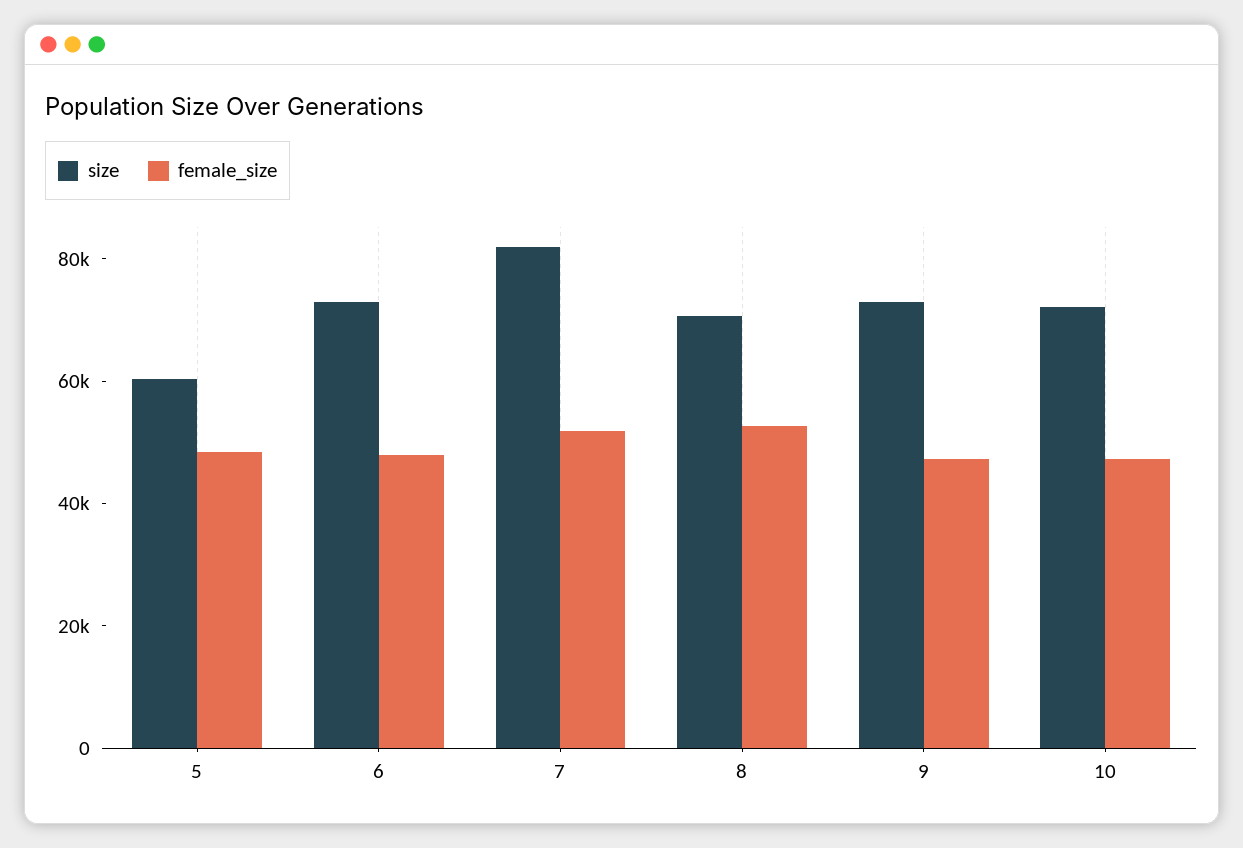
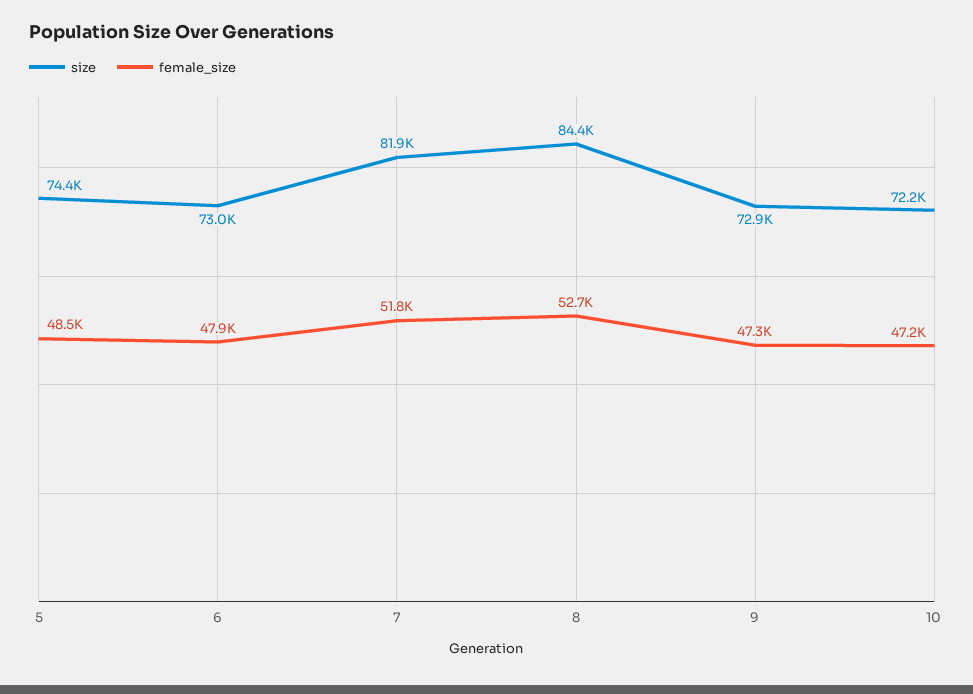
size, 5: 60000 -> 74400
size, 8: 70000 -> 84400

